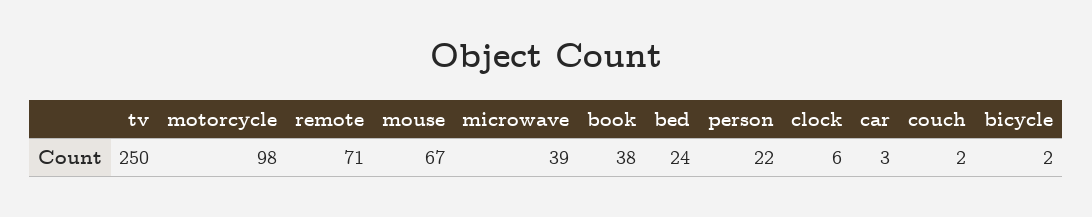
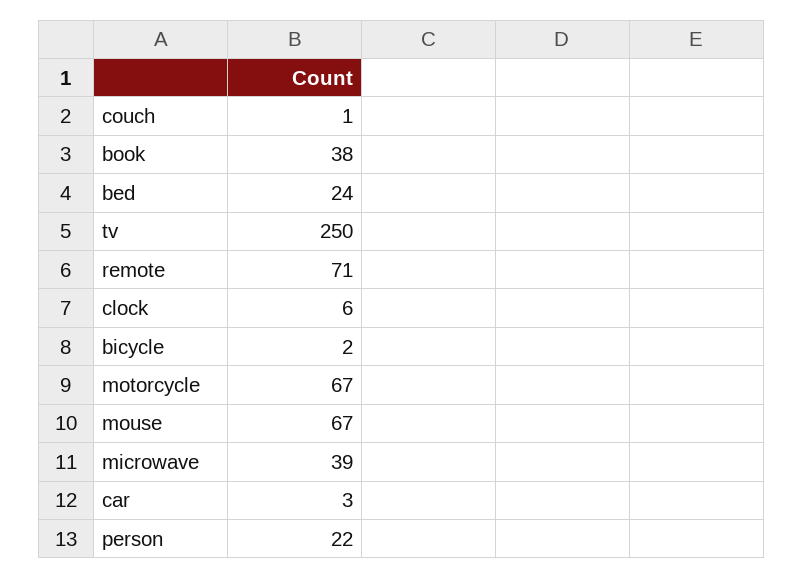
motorcycle: 98 -> 67
couch: 2 -> 1

